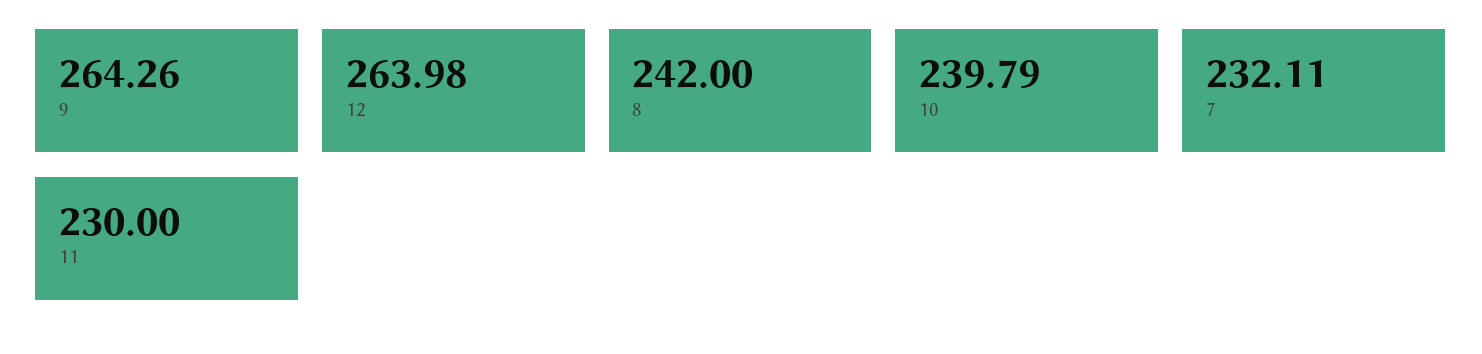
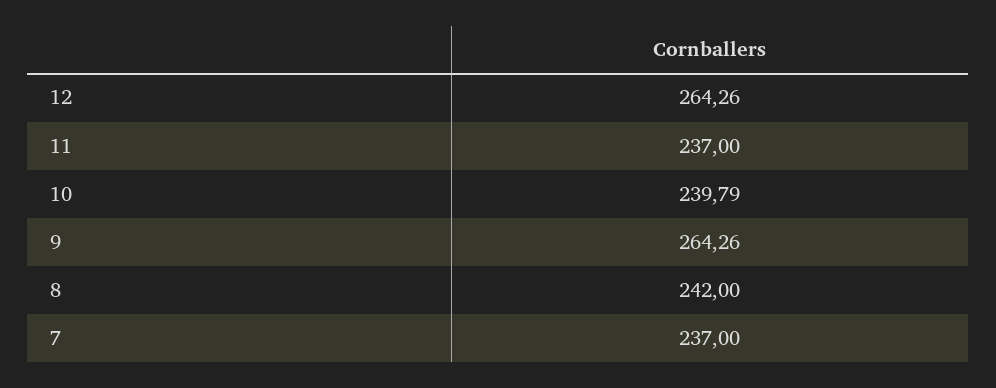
12: 263.98 -> 264.26
7: 232.11 -> 237
11: 230 -> 237

